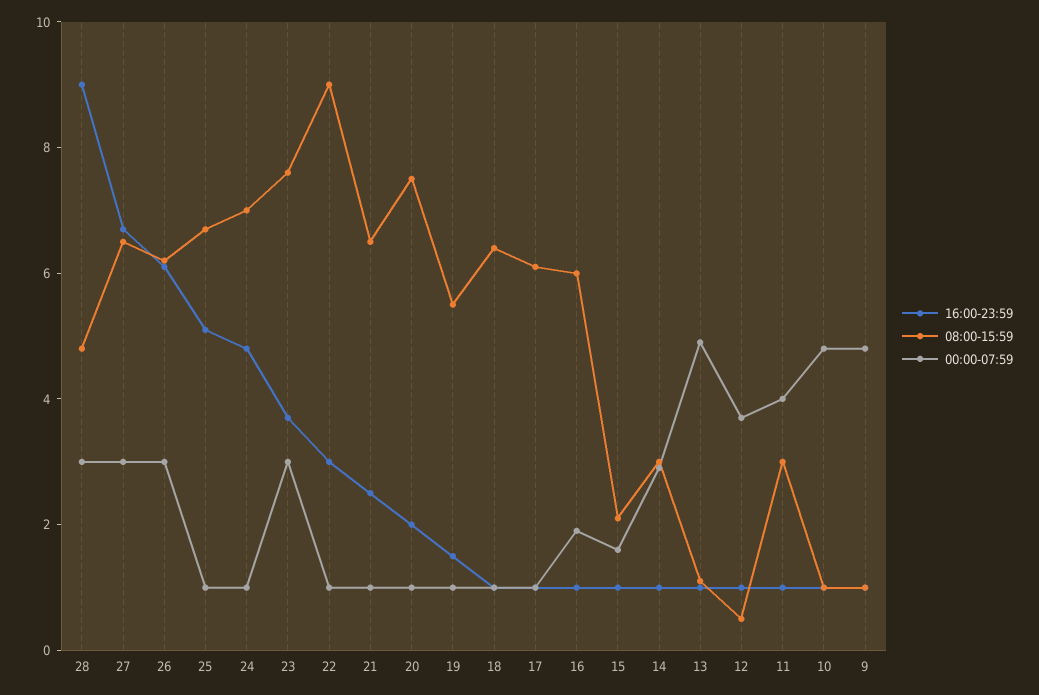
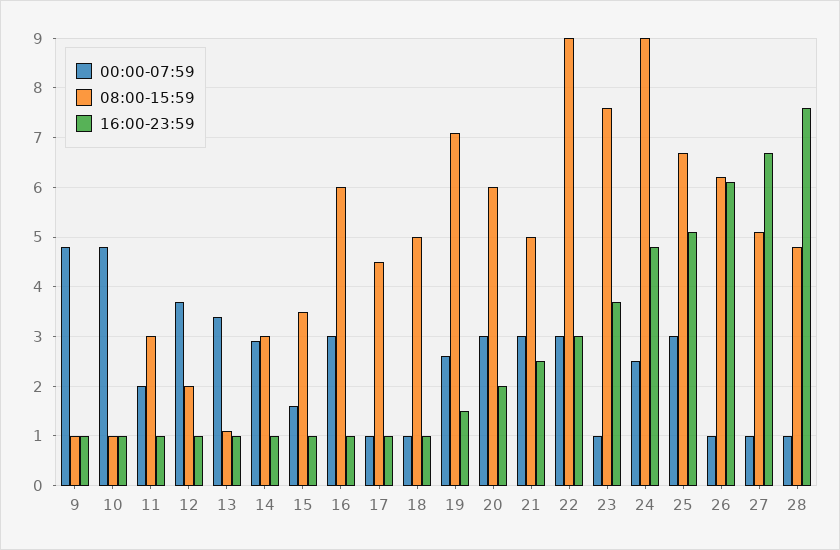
16:00-23:59, 28: 9 -> 7.5
00:00-07:59, 28: 3 -> 1
08:00-15:59, 27: 6.5 -> 5
00:00-07:59, 27: 3 -> 1
00:00-07:59, 26: 3 -> 1
00:00-07:59, 25: 1 -> 3
08:00-15:59, 24: 7 -> 9
00:00-07:59, 24: 1 -> 2.5
00:00-07:59, 23: 3 -> 1
00:00-07:59, 22: 1 -> 3
08:00-15:59, 21: 6.5 -> 5
00:00-07:59, 21: 1 -> 3
08:00-15:59, 20: 7.5 -> 6
00:00-07:59, 20: 1 -> 3
08:00-15:59, 19: 5.5 -> 7
00:00-07:59, 19: 1 -> 2.5
08:00-15:59, 18: 6.5 -> 5
08:00-15:59, 17: 6 -> 4.5
00:00-07:59, 16: 2 -> 3
08:00-15:59, 15: 2 -> 3.5
00:00-07:59, 13: 5 -> 3.5
08:00-15:59, 12: 0.5 -> 2
00:00-07:59, 11: 4 -> 2

